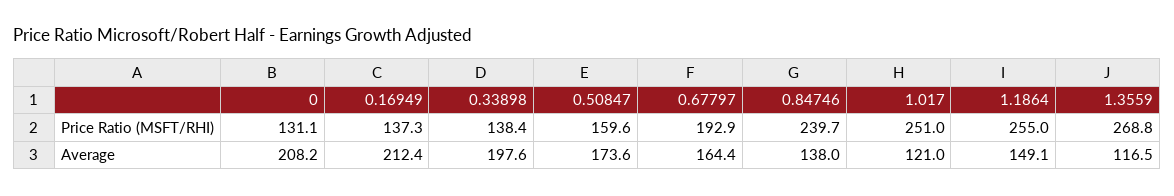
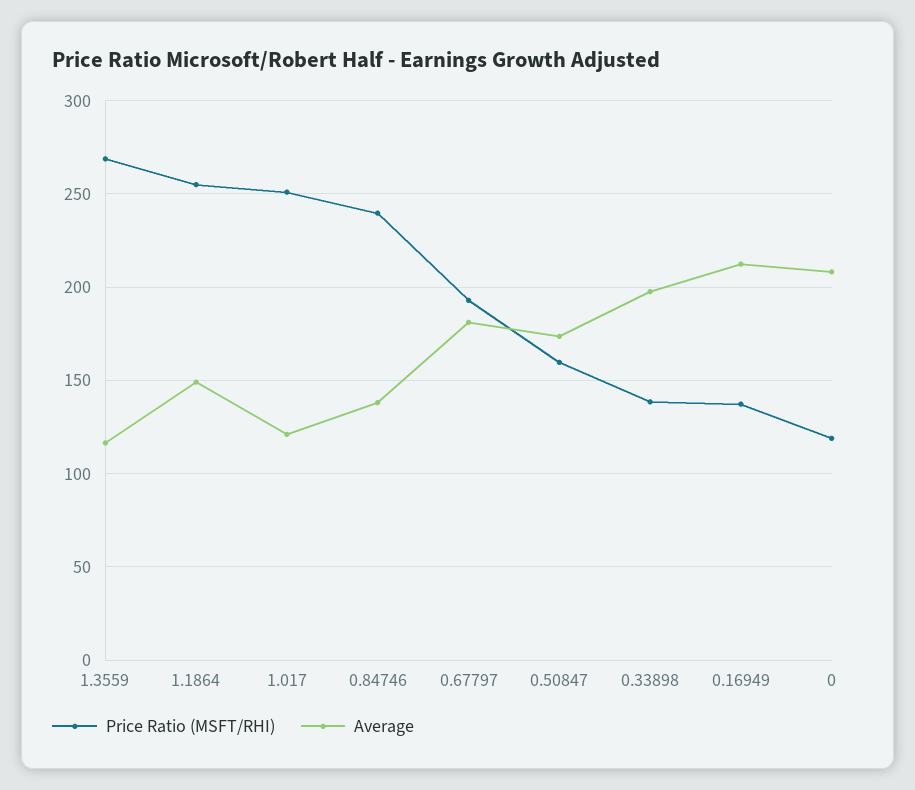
Price Ratio (MSFT/RHI), 0: 131.1 -> 120
Average, 0.67797: 164.4 -> 180

